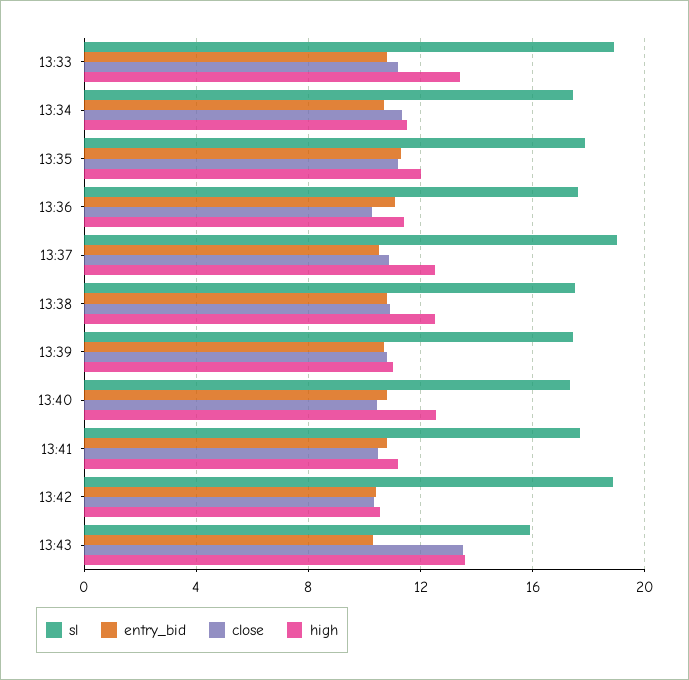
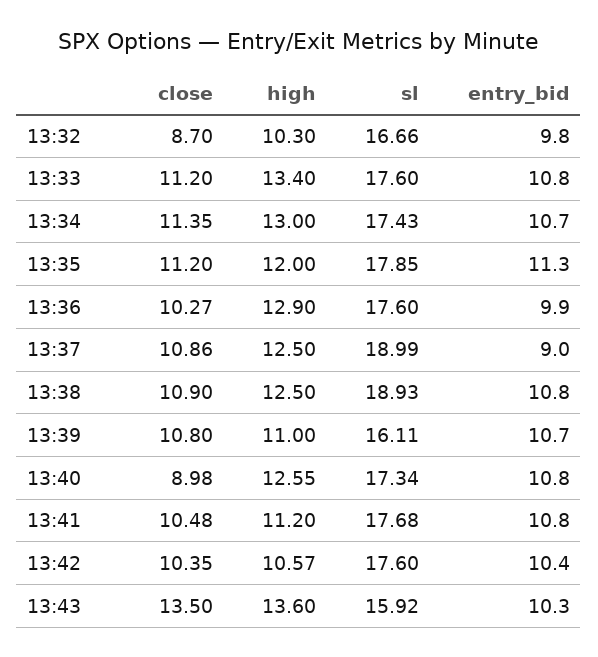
sl, 13:33: 19 -> 17.6
high, 13:34: 11.5 -> 13
entry_bid, 13:36: 11 -> 9.9
high, 13:36: 11.5 -> 12.9
entry_bid, 13:37: 10.5 -> 9
sl, 13:38: 17.5 -> 18.93
sl, 13:39: 17.5 -> 16.11
close, 13:40: 10.5 -> 8.98
sl, 13:42: 19 -> 17.6
close, 13:32: none -> 8.7
high, 13:32: none -> 10.3
sl, 13:32: none -> 16.66
entry_bid, 13:32: none -> 9.8

